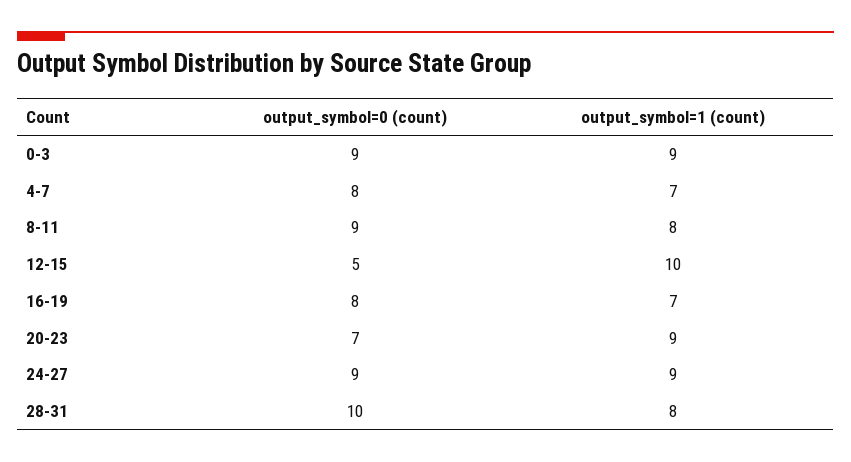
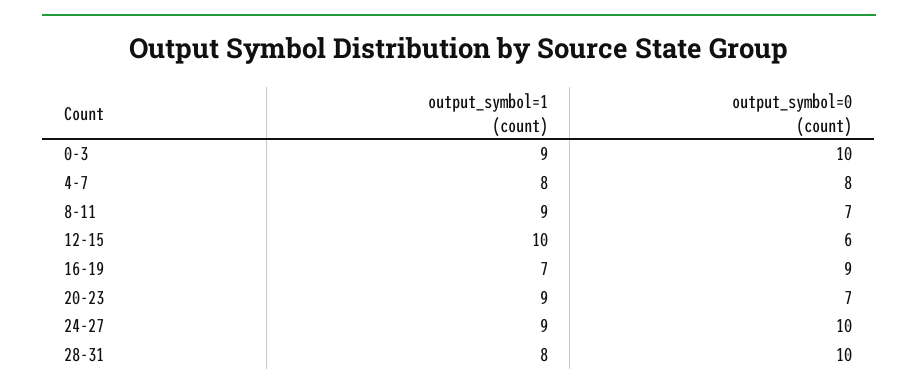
output_symbol=0 (count), 0-3: 9 -> 10
output_symbol=1 (count), 4-7: 7 -> 8
output_symbol=0 (count), 8-11: 9 -> 7
output_symbol=1 (count), 8-11: 8 -> 9
output_symbol=0 (count), 12-15: 5 -> 6
output_symbol=0 (count), 16-19: 8 -> 9
output_symbol=0 (count), 24-27: 9 -> 10

